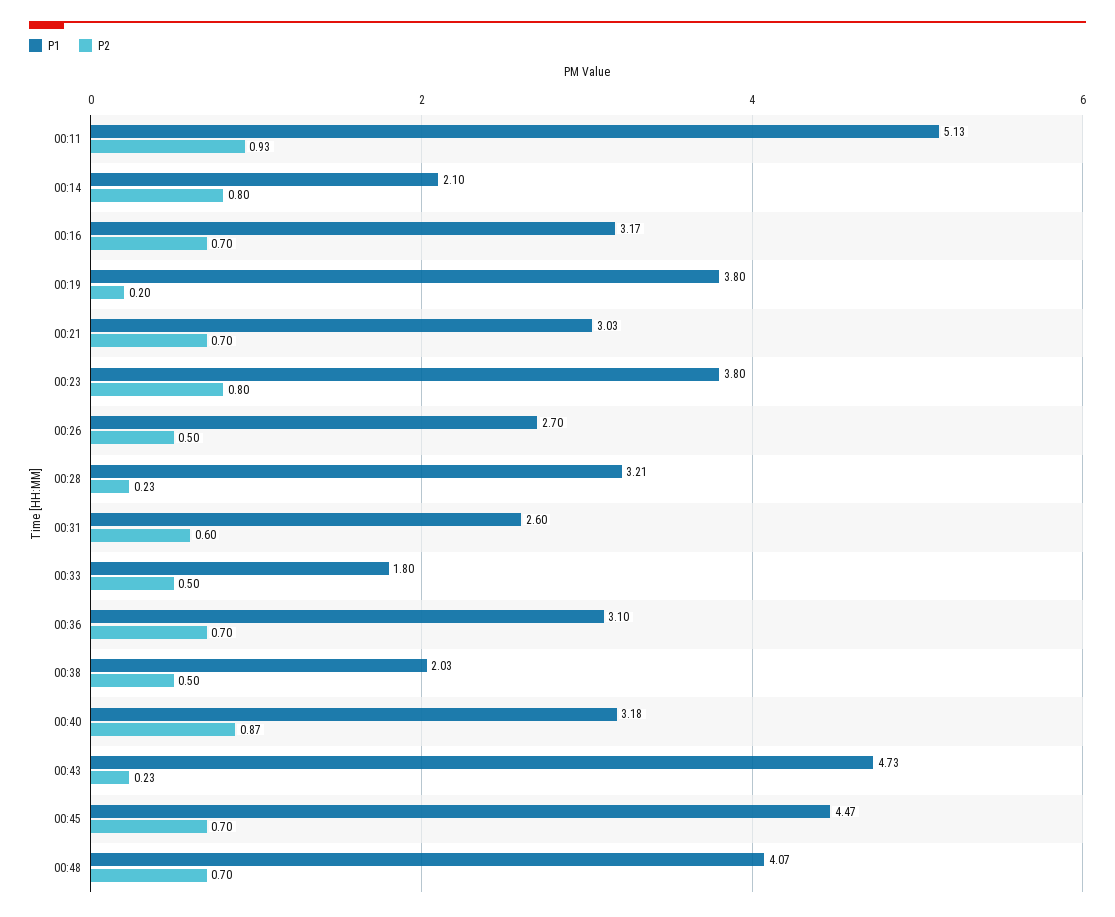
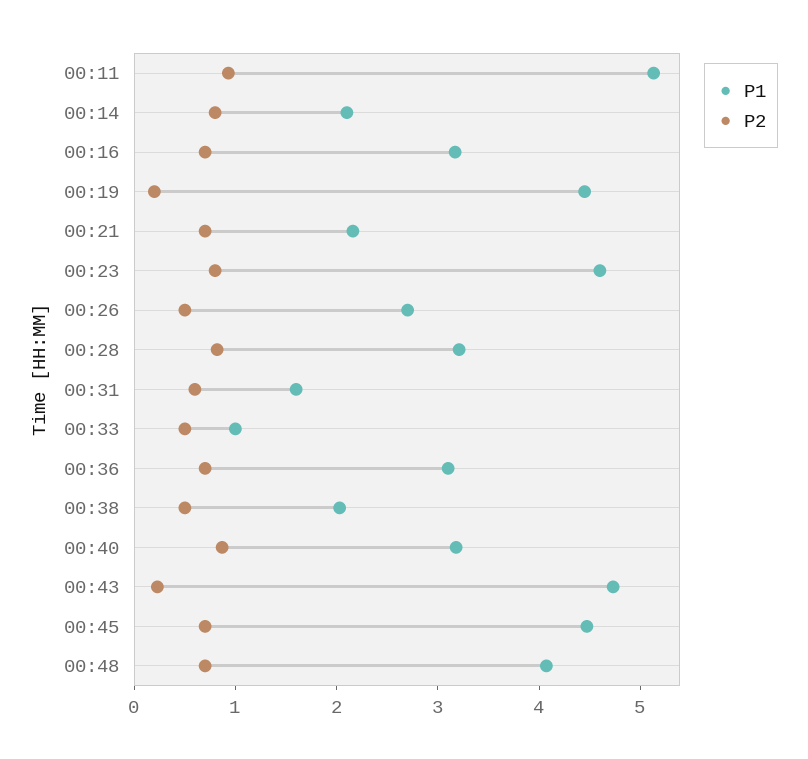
P1, 00:19: 3.8 -> 4.4
P1, 00:21: 3.03 -> 2.2
P1, 00:23: 3.8 -> 4.6
P2, 00:28: 0.23 -> 0.8
P1, 00:31: 2.6 -> 1.6
P1, 00:33: 1.8 -> 1

